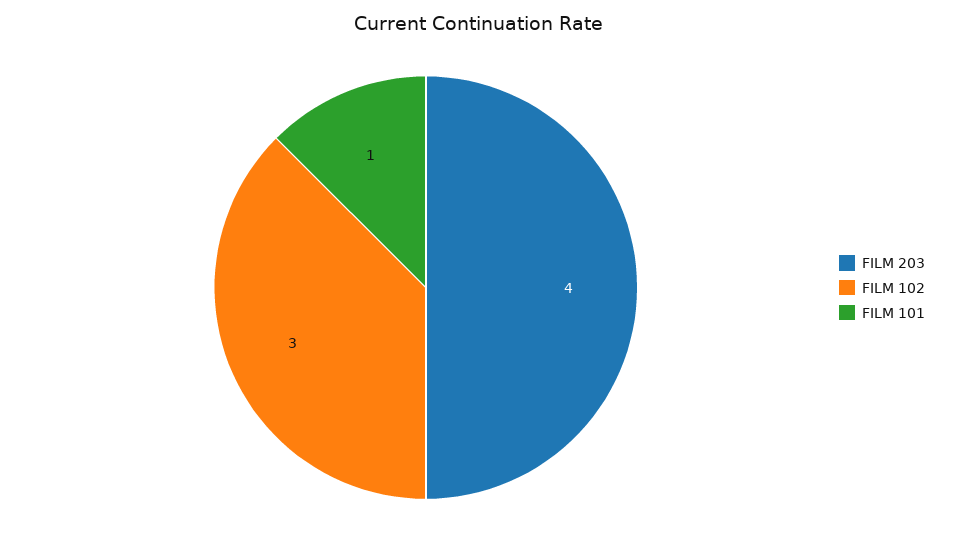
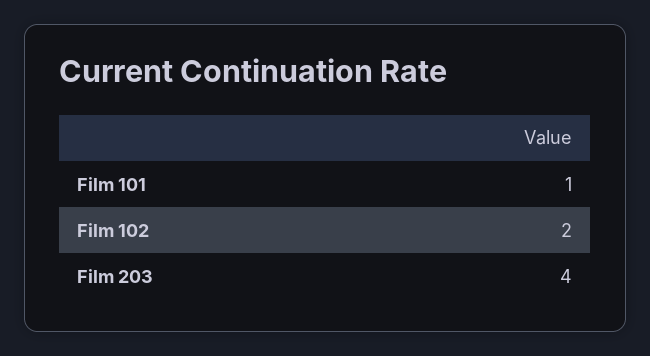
FILM 102: 3 -> 2

